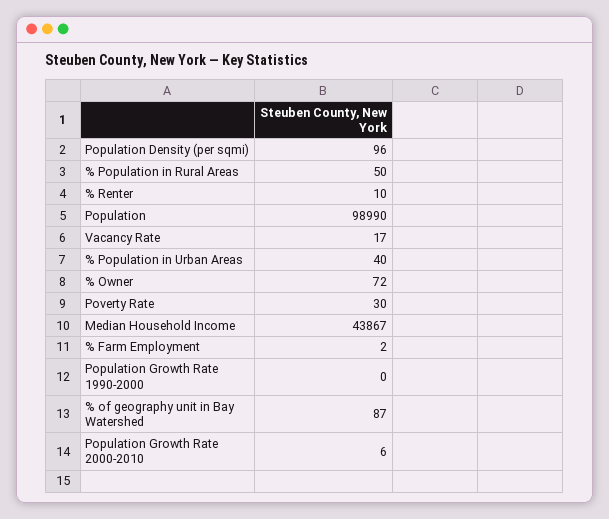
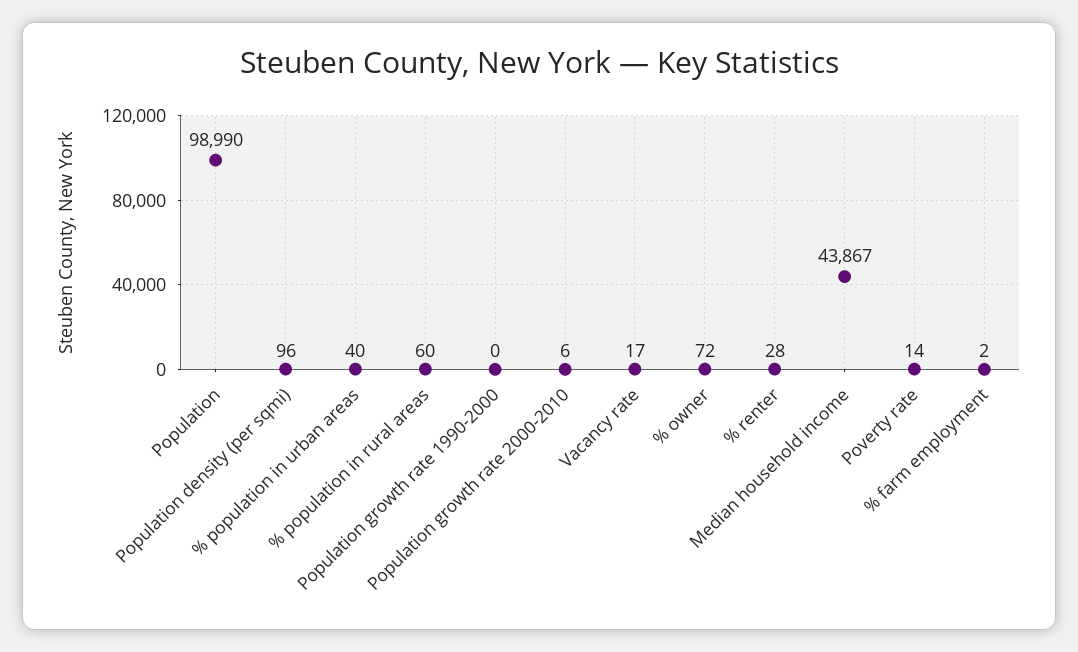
% Population in Rural Areas: 50 -> 60
% Renter: 10 -> 28
Poverty Rate: 30 -> 14
% of geography unit in Bay Watershed: 87 -> none

